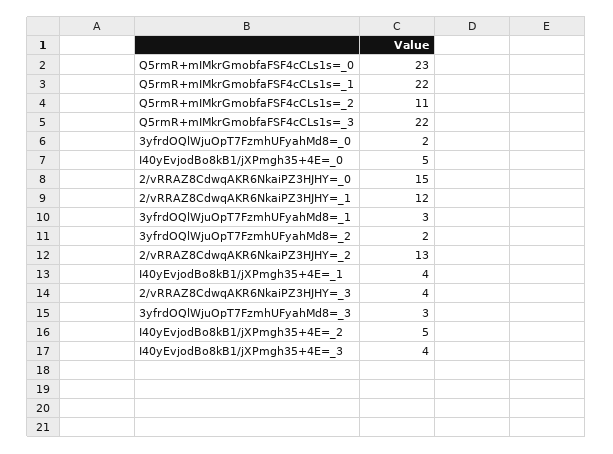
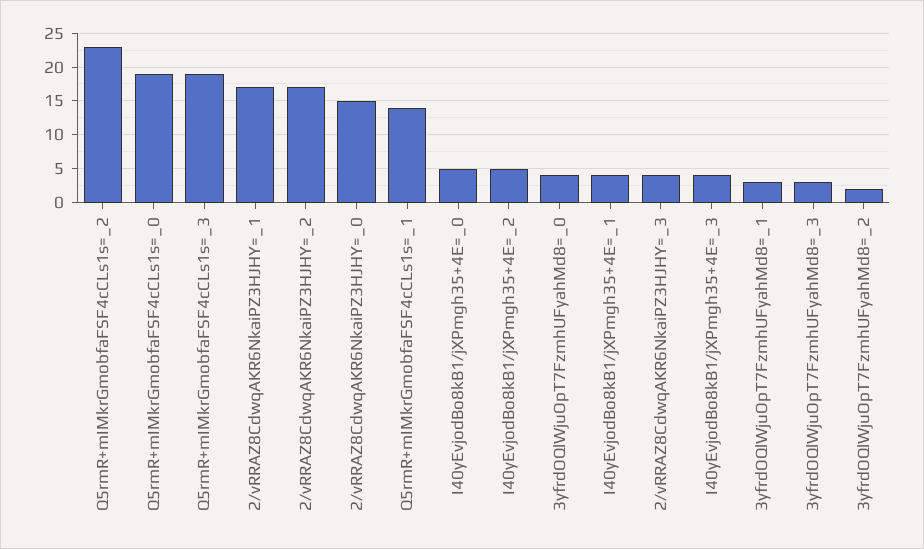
Q5rmR+mIMkrGmobfaFSF4cCLs1s=_0: 23 -> 19
Q5rmR+mIMkrGmobfaFSF4cCLs1s=_1: 22 -> 14
Q5rmR+mIMkrGmobfaFSF4cCLs1s=_2: 11 -> 23
Q5rmR+mIMkrGmobfaFSF4cCLs1s=_3: 22 -> 19
3yfrdOQlWjuOpT7FzmhUFyahMd8=_0: 2 -> 4
2/vRRAZ8CdwqAKR6NkaiPZ3HJHY=_1: 12 -> 17
2/vRRAZ8CdwqAKR6NkaiPZ3HJHY=_2: 13 -> 17

